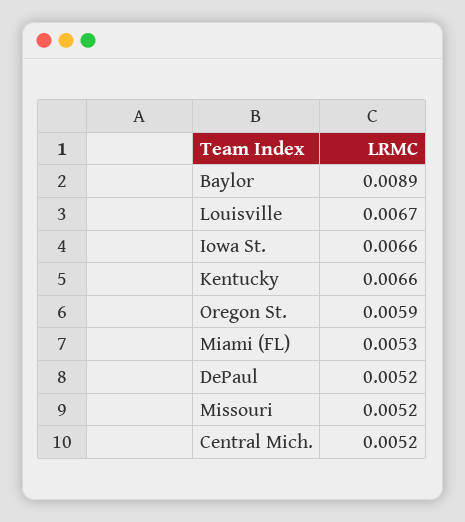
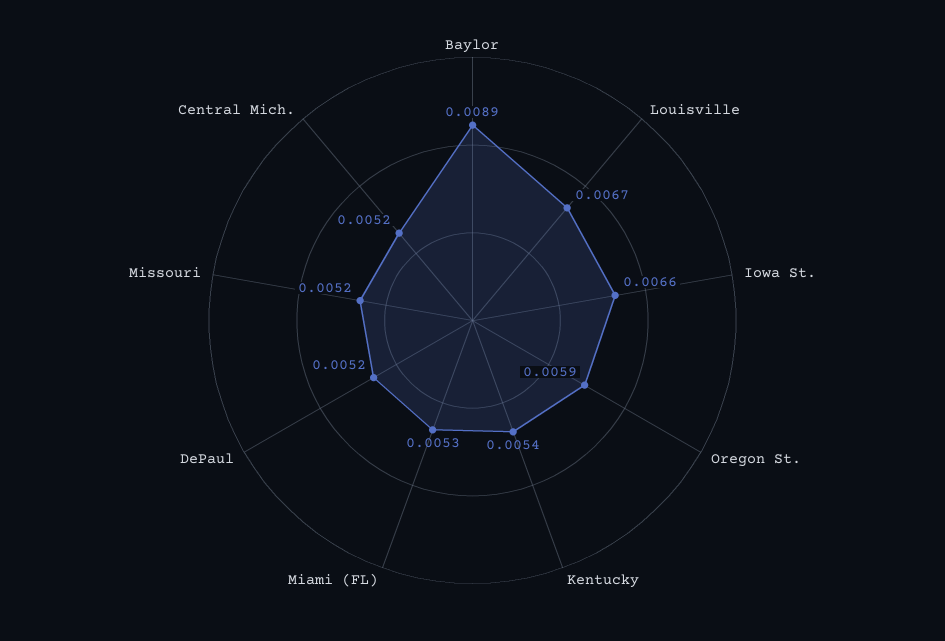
Kentucky: 0.0066 -> 0.0054

